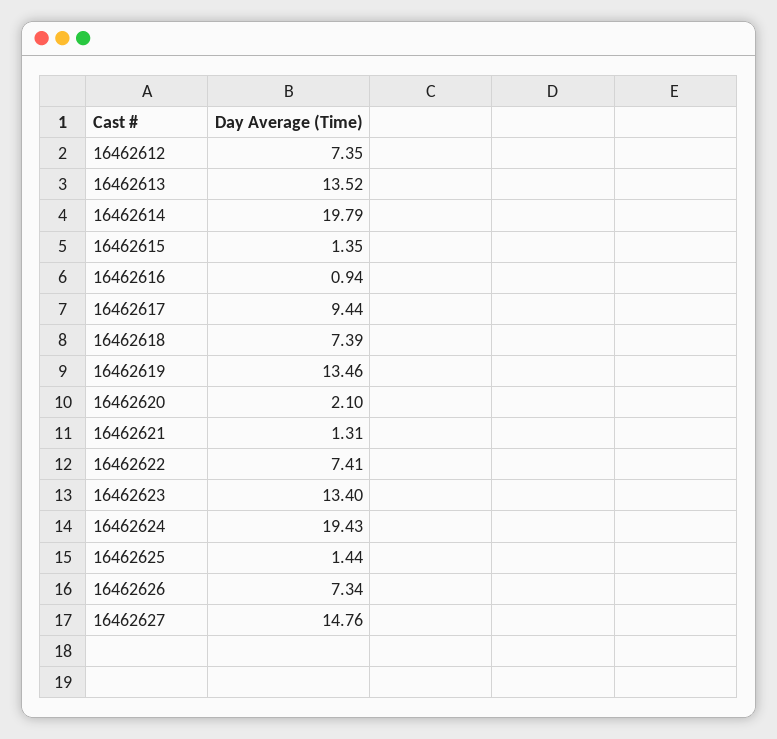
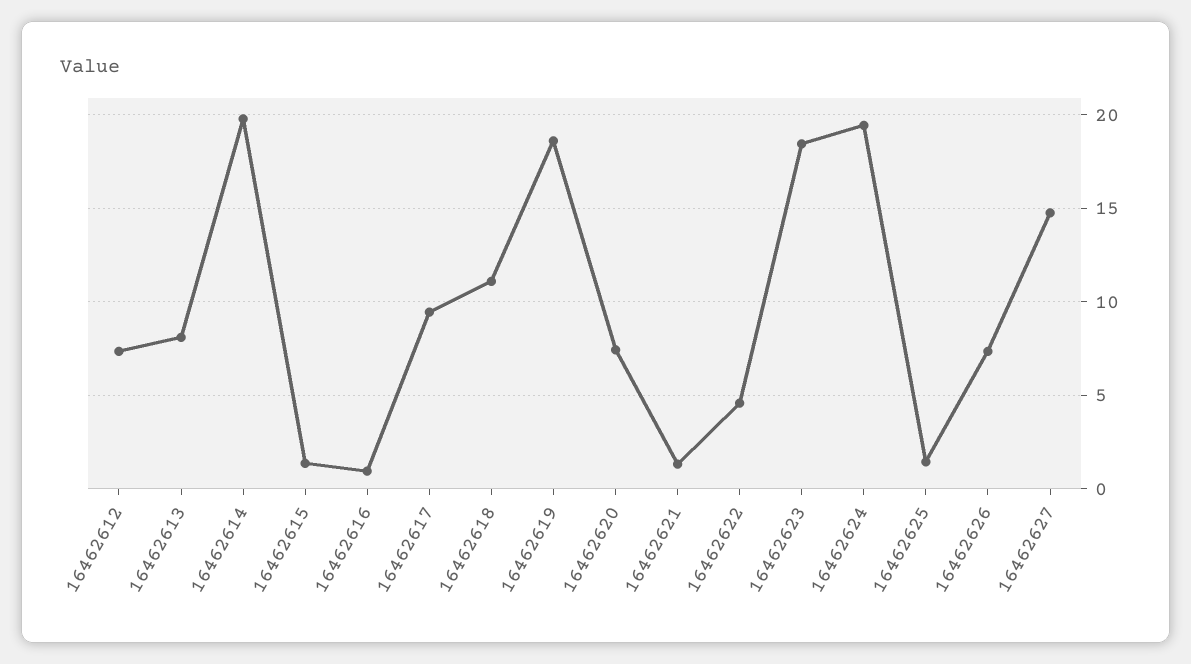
16462613: 13.52 -> 8
16462618: 7.39 -> 11
16462619: 13.46 -> 18.5
16462620: 2.1 -> 7.5
16462622: 7.41 -> 4.5
16462623: 13.4 -> 18.5

